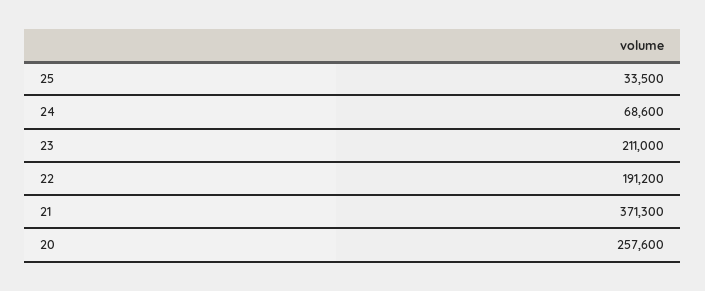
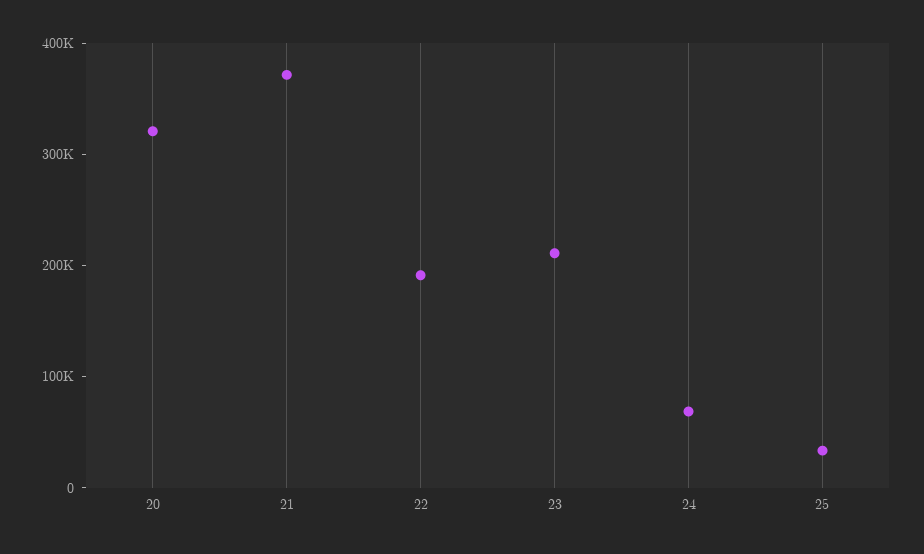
20: 257600 -> 320000

